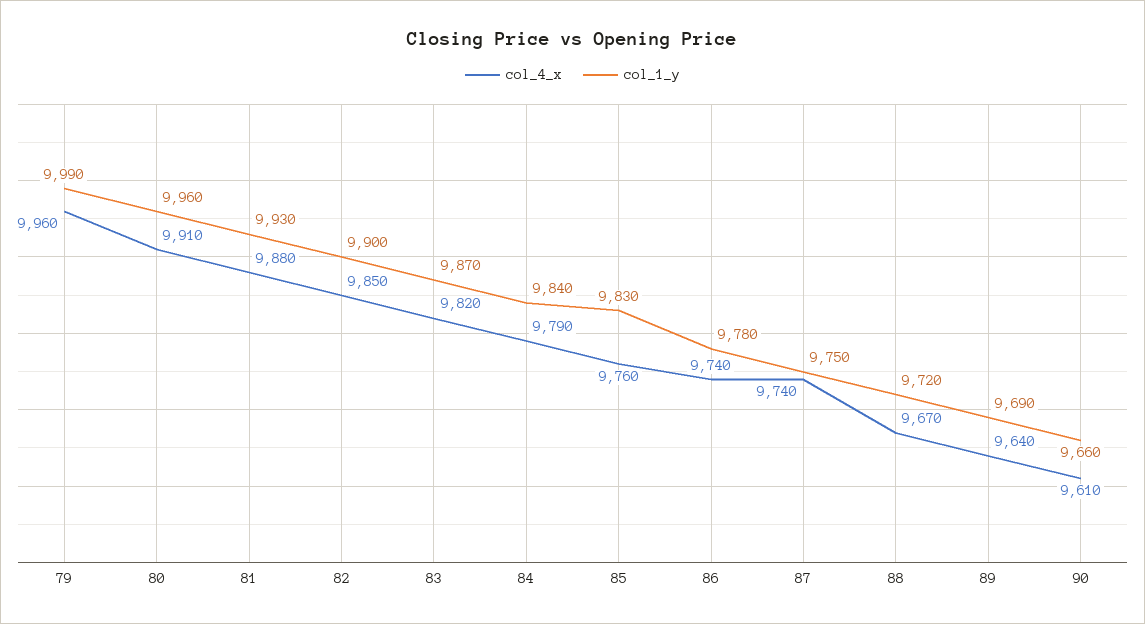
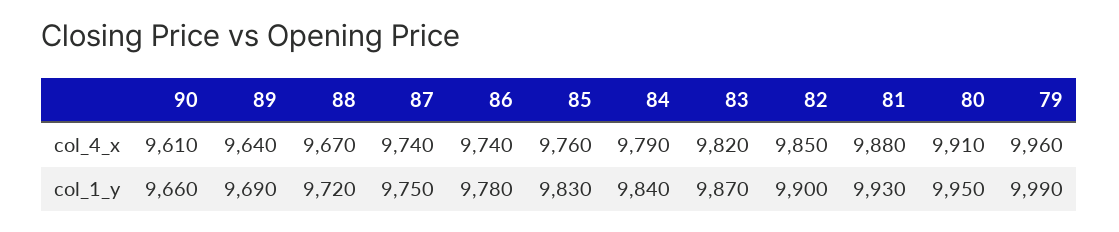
col_1_y, 80: 9960 -> 9950

